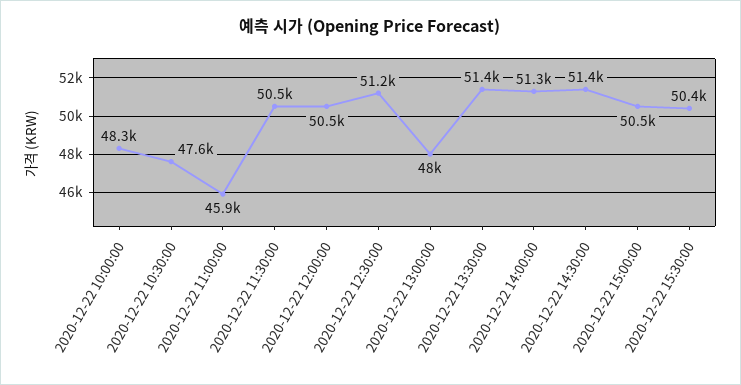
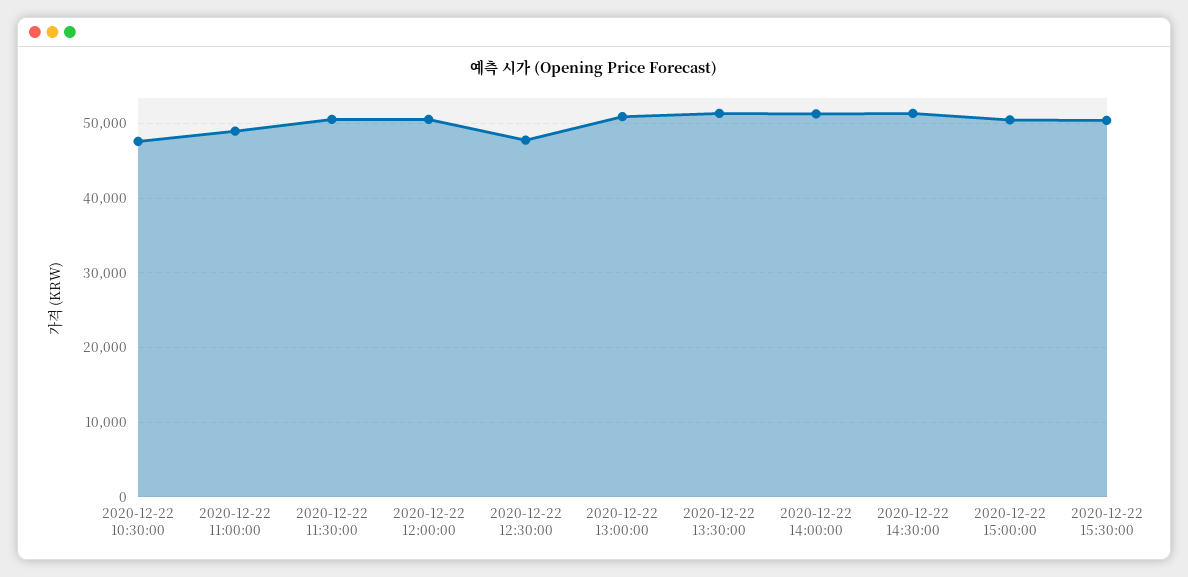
2020-12-22 10:00:00: 48300 -> none
2020-12-22 11:00:00: 45900 -> 49000
2020-12-22 12:30:00: 51200 -> 48000
2020-12-22 13:00:00: 48000 -> 51000

